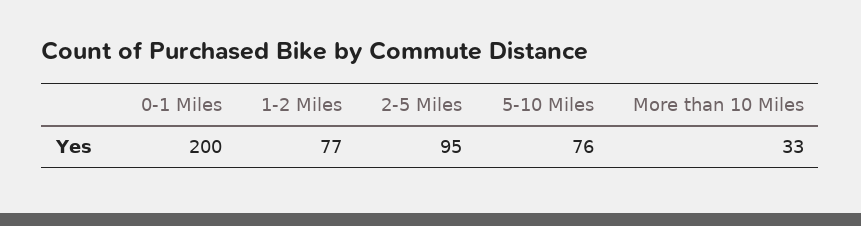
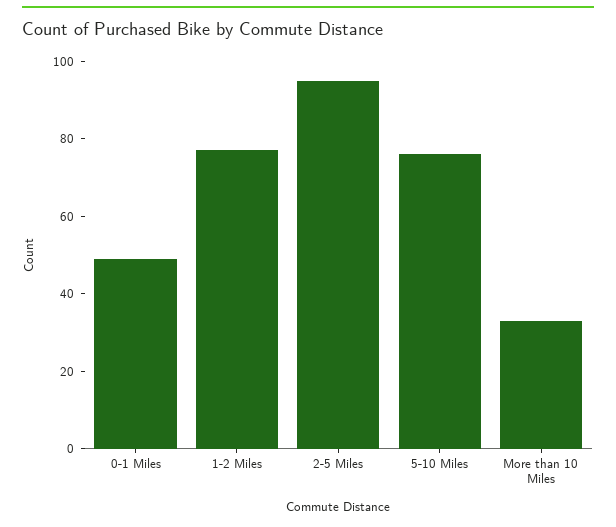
0-1 Miles: 200 -> 50

